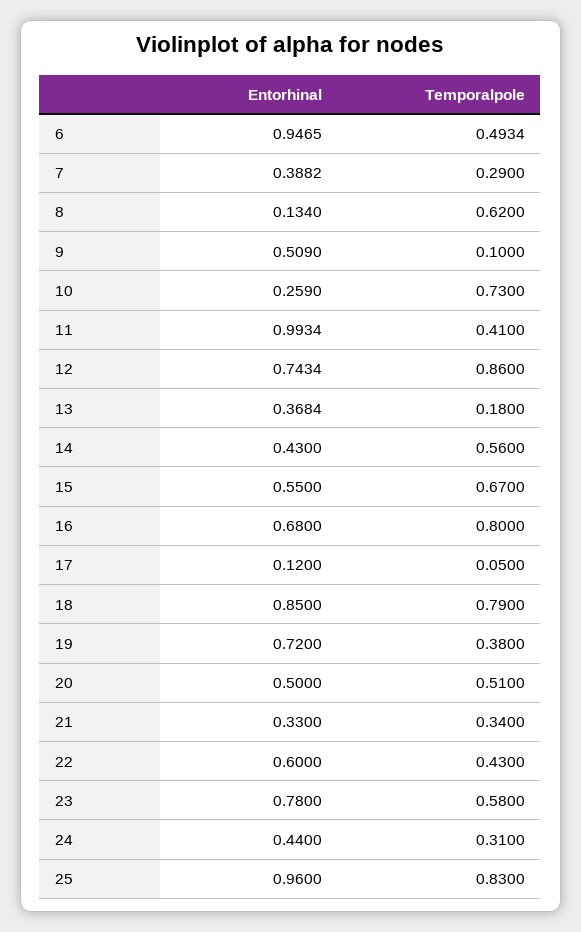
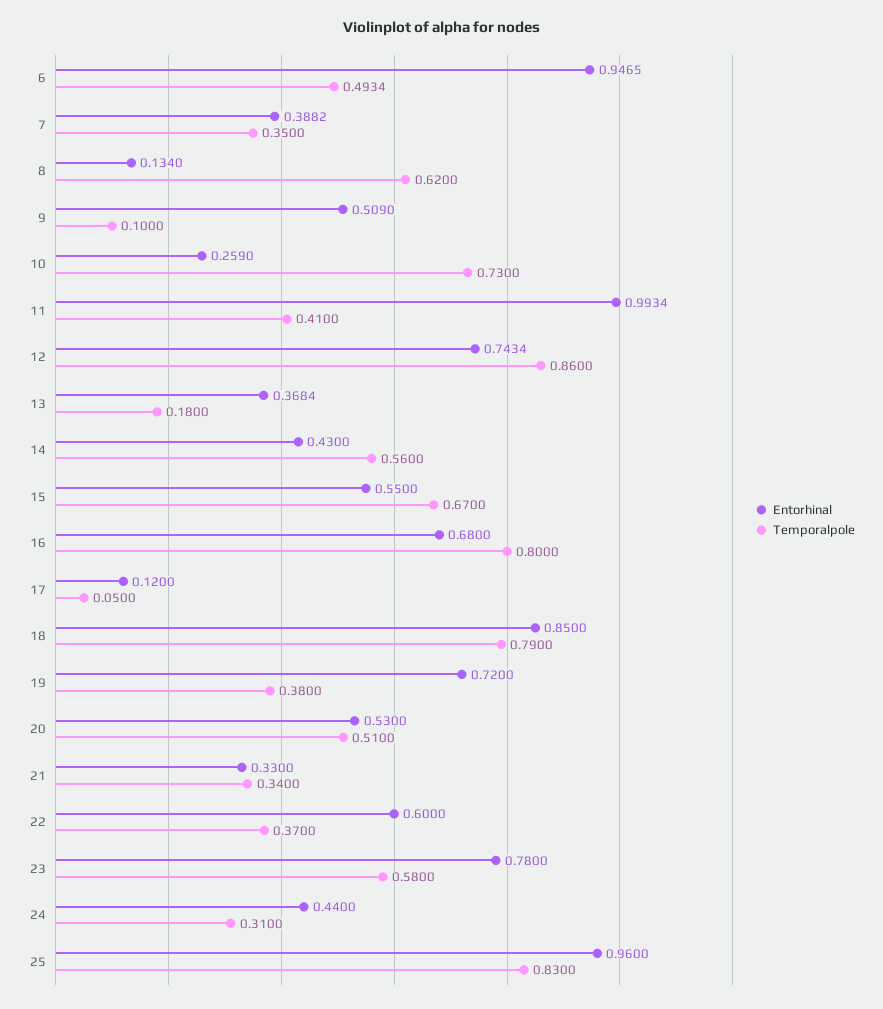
Temporalpole, 7: 0.29 -> 0.35
Entorhinal, 20: 0.5 -> 0.53
Temporalpole, 22: 0.43 -> 0.37

